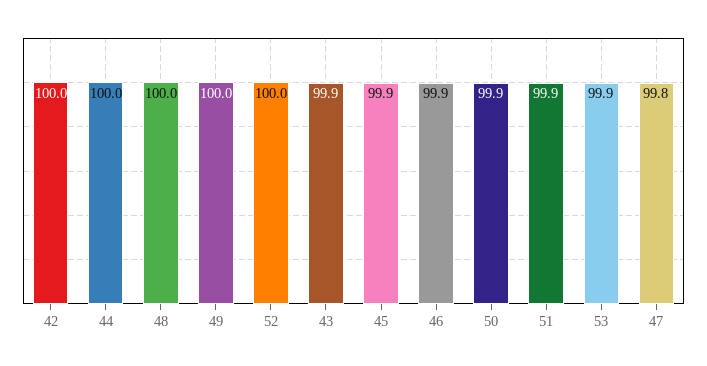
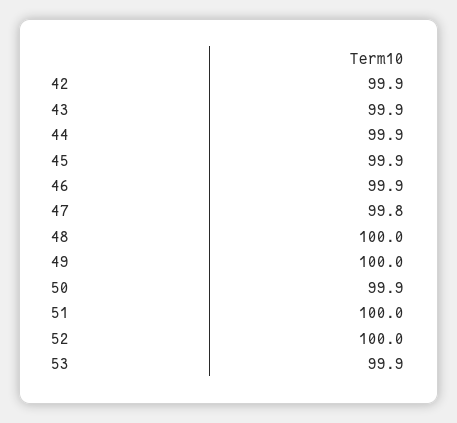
42: 100 -> 99.9
44: 100 -> 99.9
51: 99.9 -> 100

